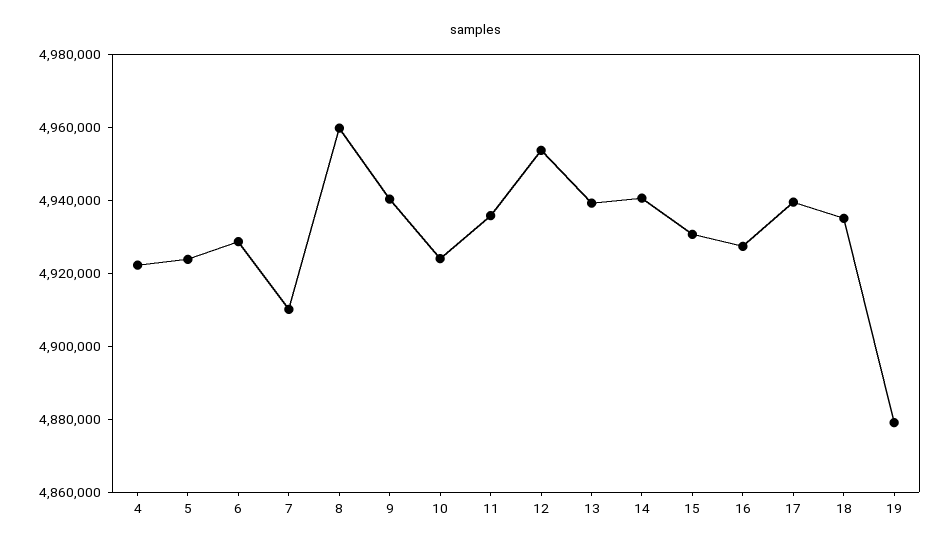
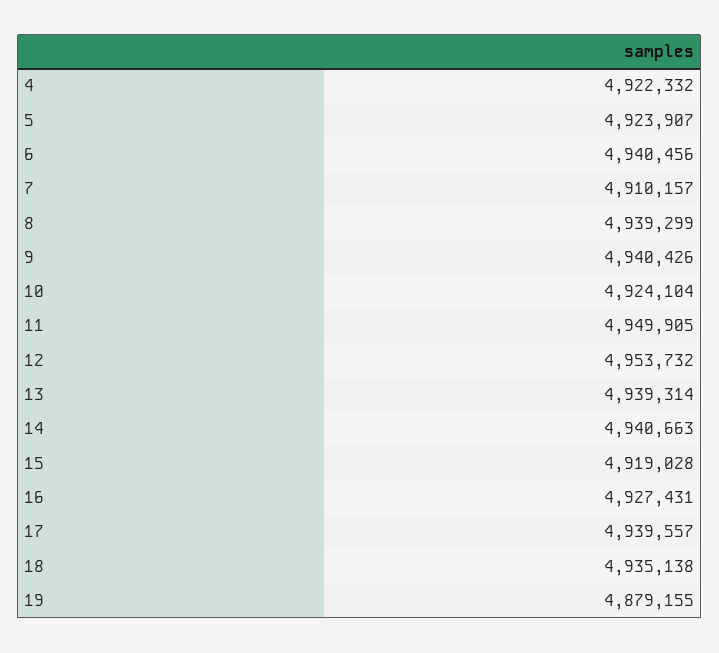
6: 4930000 -> 4940456
8: 4960000 -> 4939299
11: 4935000 -> 4949905
15: 4930000 -> 4919028

